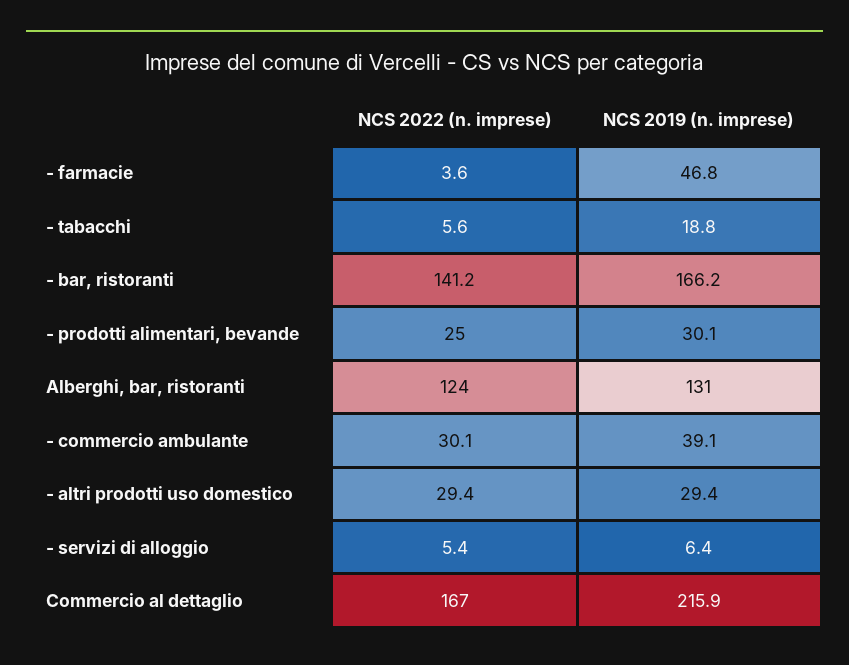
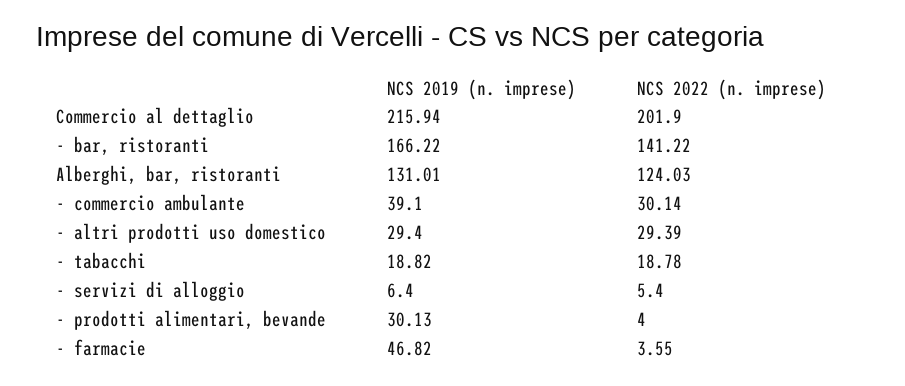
NCS 2022 (n. imprese), - tabacchi: 5.6 -> 18.78
NCS 2022 (n. imprese), - prodotti alimentari, bevande: 25 -> 4
NCS 2022 (n. imprese), Commercio al dettaglio: 167 -> 201.9

